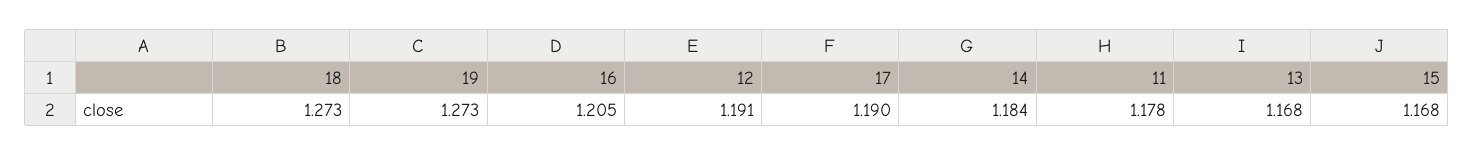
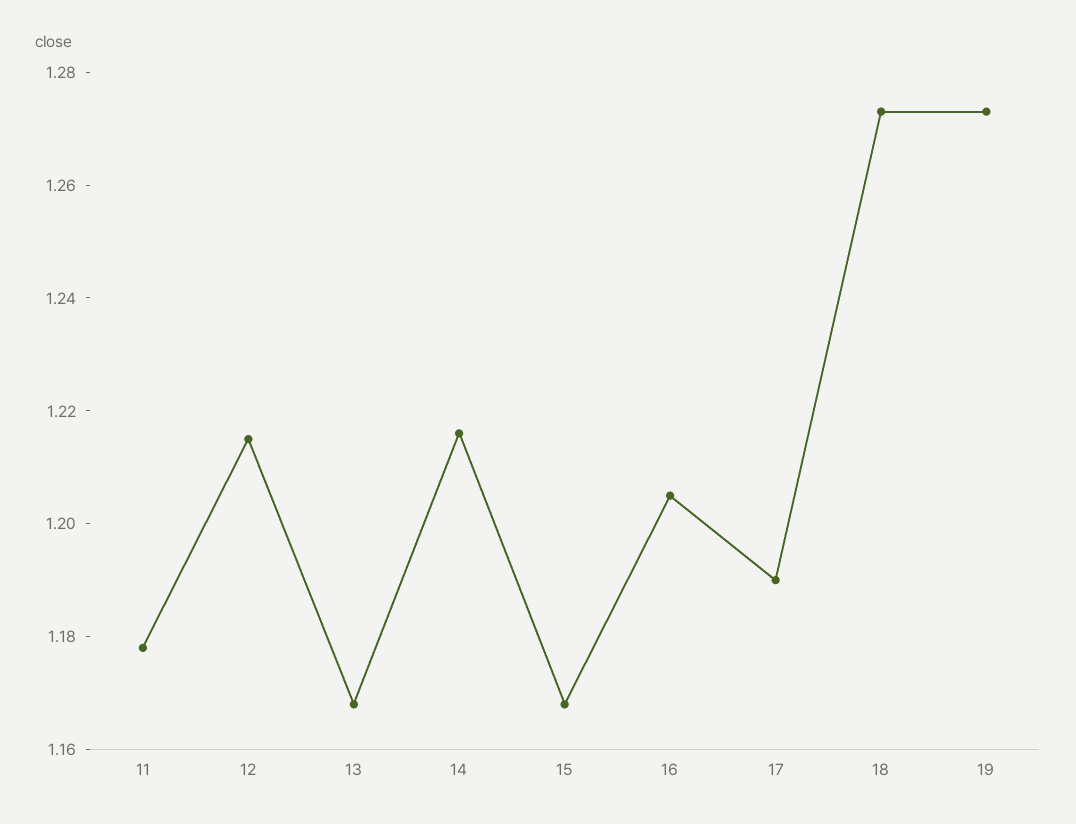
12: 1.191 -> 1.215
14: 1.184 -> 1.215

